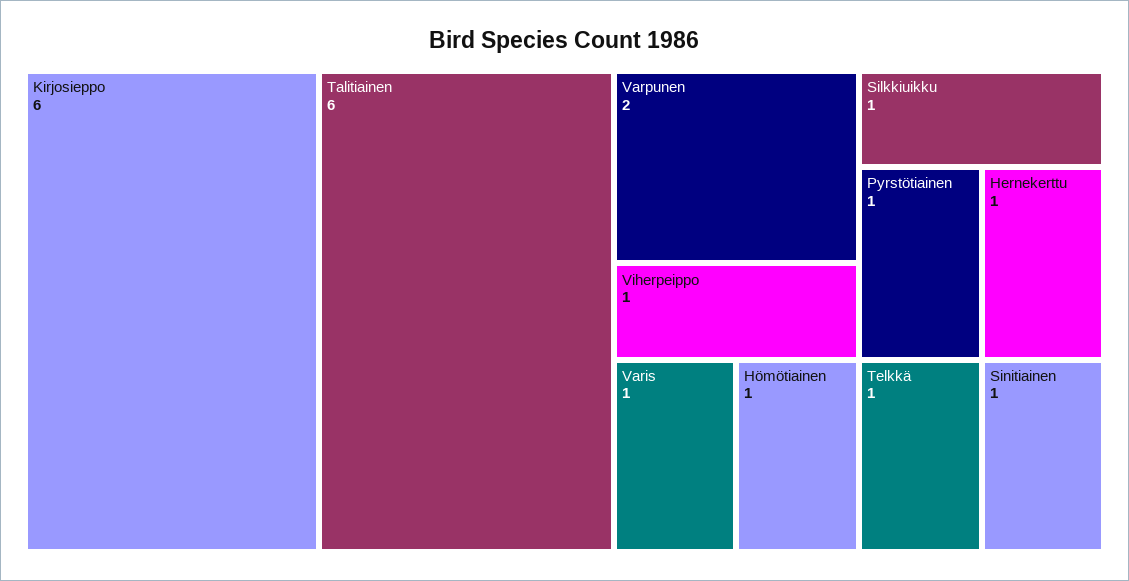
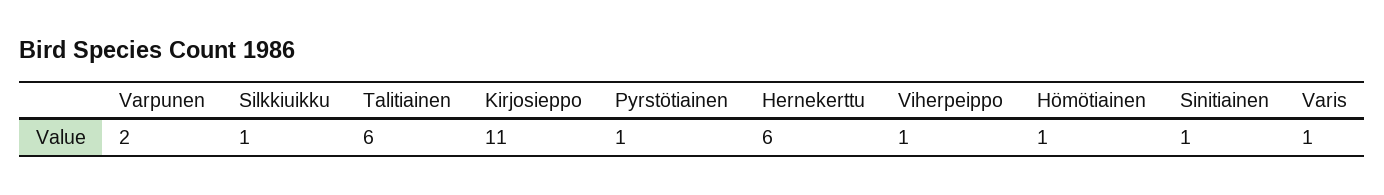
Kirjosieppo: 6 -> 11
Hernekerttu: 1 -> 6
Telkkä: 1 -> none

